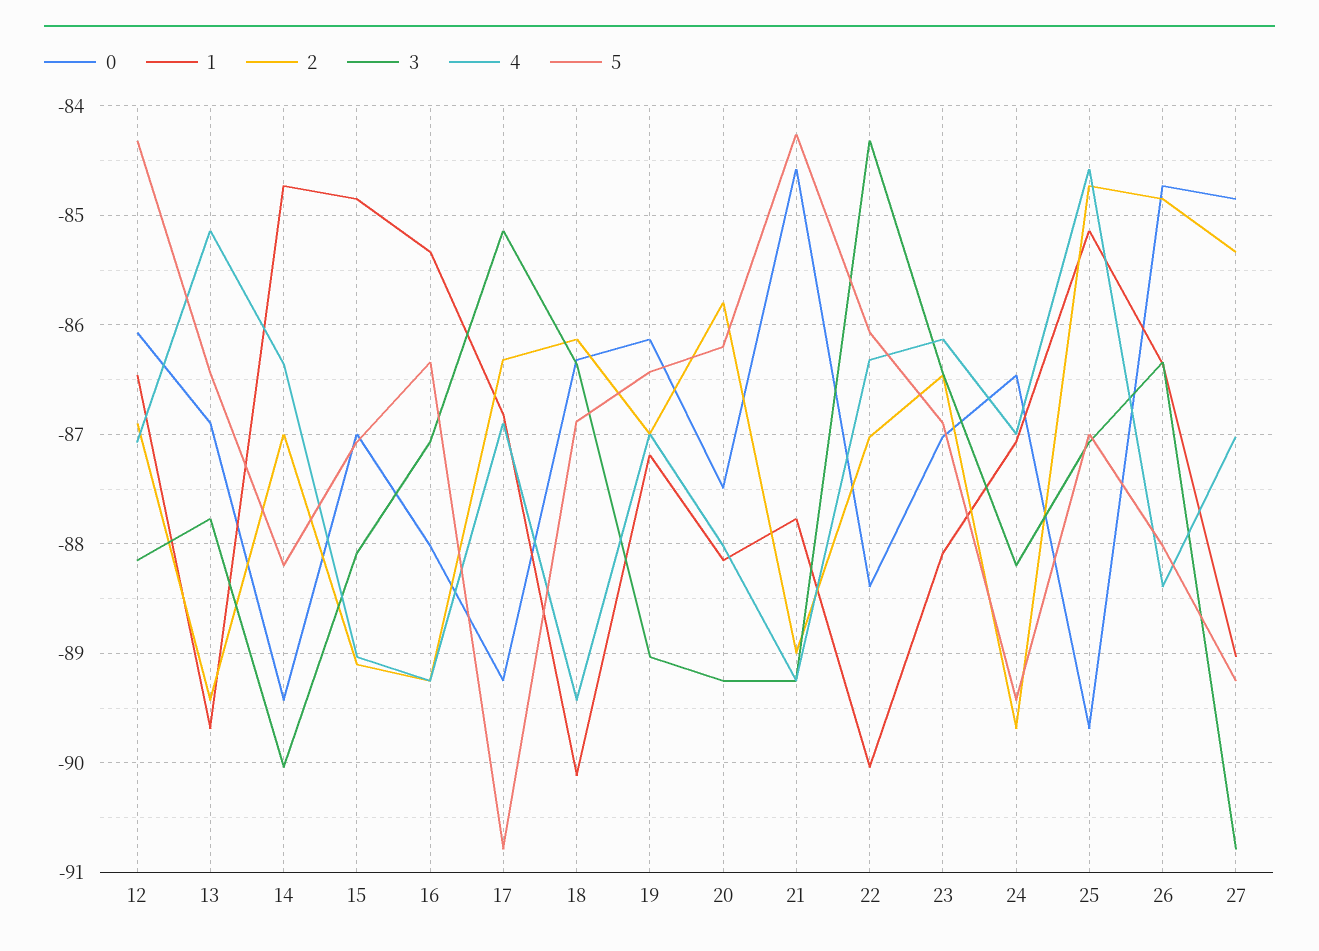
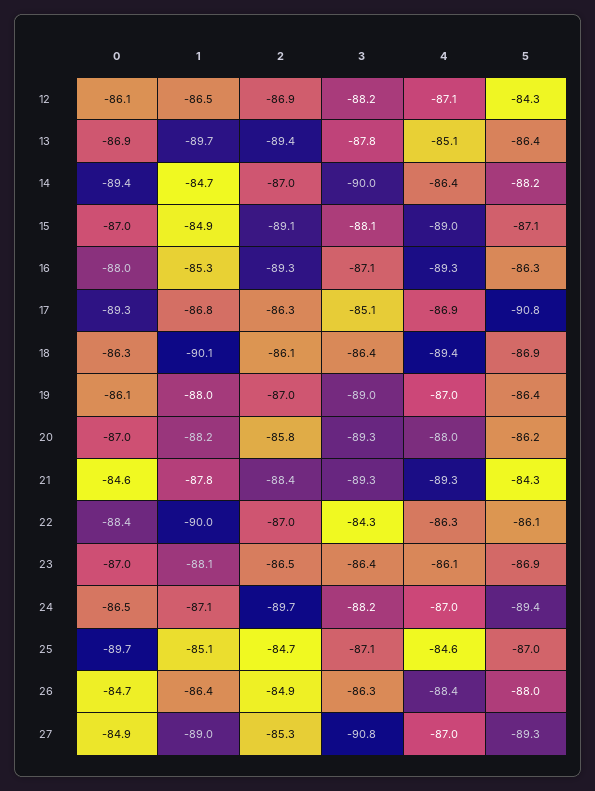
1, 19: -87.2 -> -88
0, 20: -87.5 -> -87
2, 21: -89 -> -88.4

